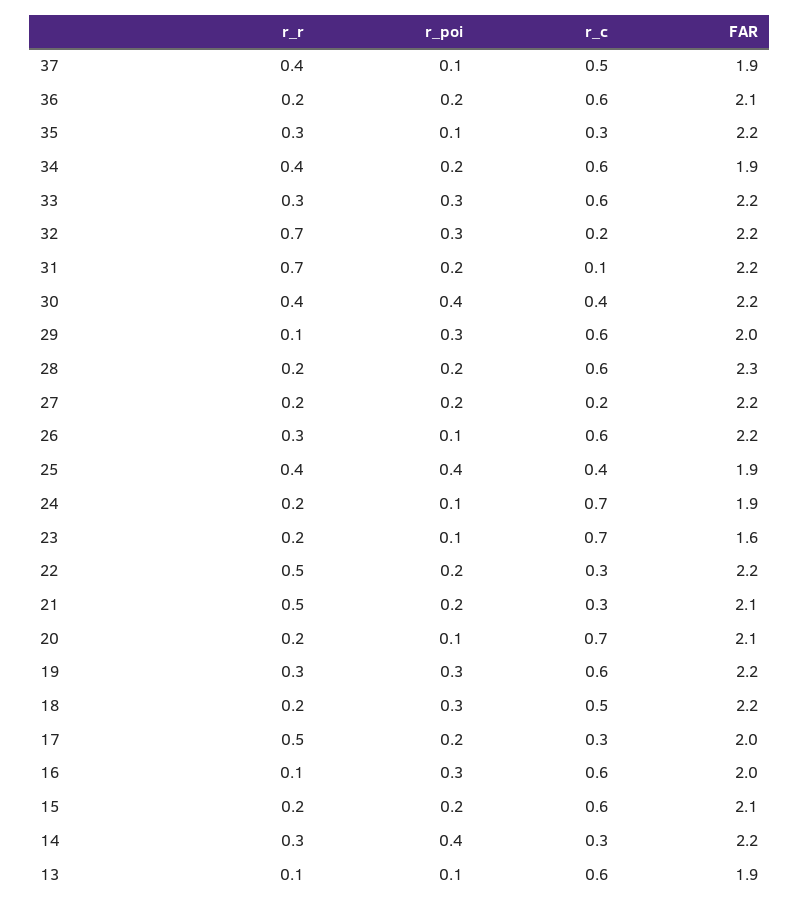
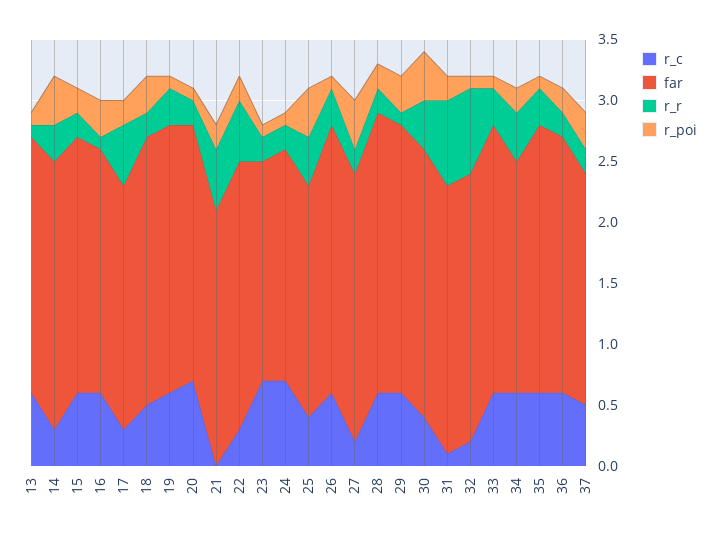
r_r, 37: 0.4 -> 0.2
r_poi, 37: 0.1 -> 0.3
r_c, 35: 0.3 -> 0.6
r_poi, 33: 0.3 -> 0.1
r_poi, 32: 0.3 -> 0.1
FAR, 29: 2 -> 2.2
r_poi, 27: 0.2 -> 0.4
FAR, 23: 1.6 -> 1.8
r_c, 21: 0.3 -> 0
r_poi, 19: 0.3 -> 0.1
FAR, 13: 1.9 -> 2.1

